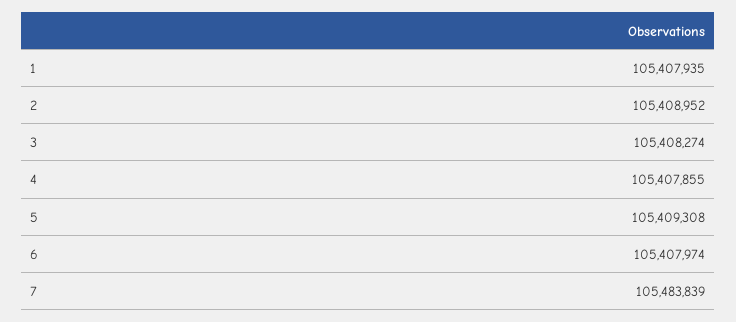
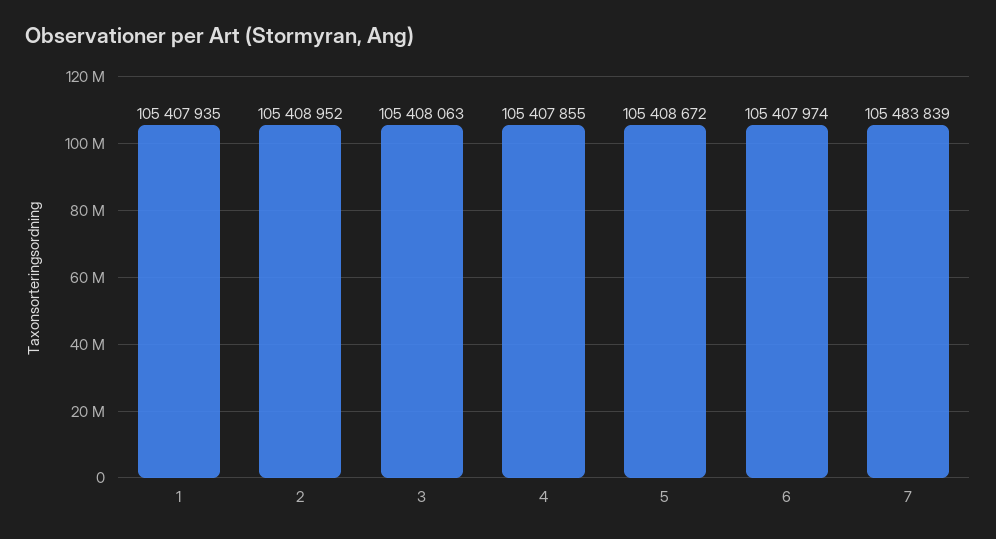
3: 105408274 -> 105408063
5: 105409308 -> 105408672

